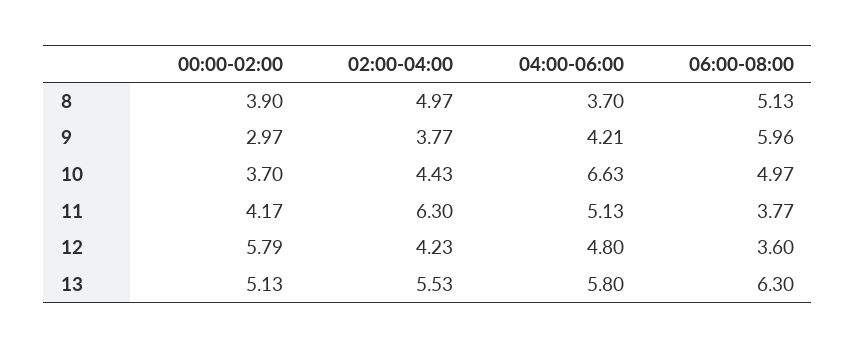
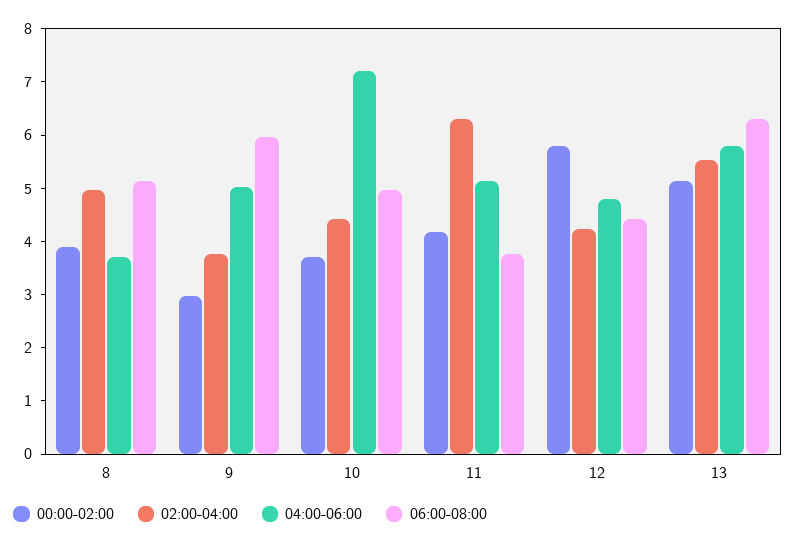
04:00-06:00, 9: 4.21 -> 5
04:00-06:00, 10: 6.63 -> 7.2
06:00-08:00, 12: 3.6 -> 4.4

